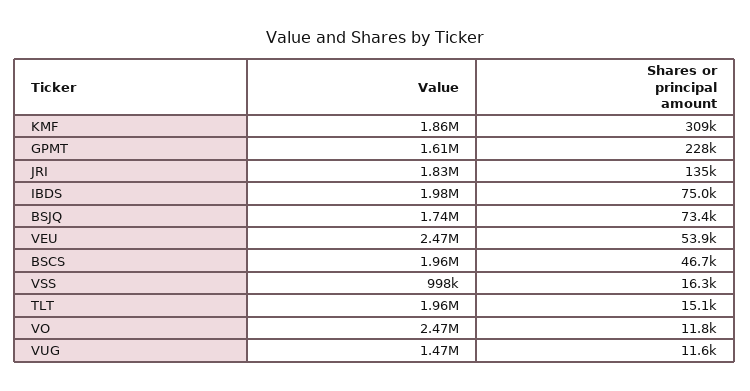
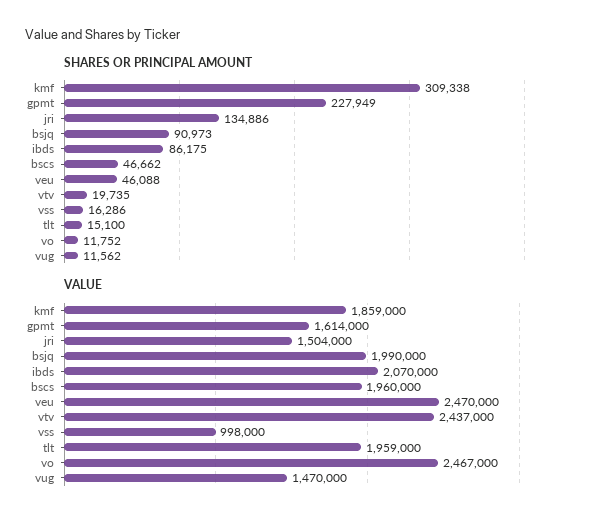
Value, JRI: 1830000 -> 1504000
Value, IBDS: 1980000 -> 2070000
Shares or principal amount, IBDS: 75000 -> 86175
Value, BSJQ: 1740000 -> 1990000
Shares or principal amount, BSJQ: 73400 -> 90973
Shares or principal amount, VEU: 53900 -> 46088
Shares or principal amount, vtv: none -> 19735
Value, vtv: none -> 2437000

